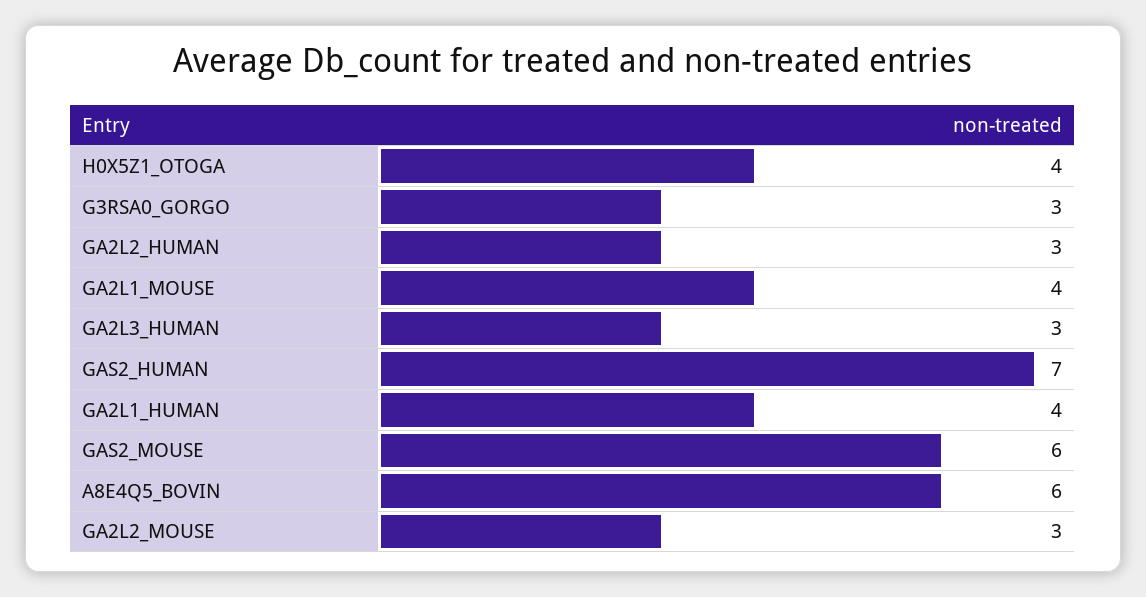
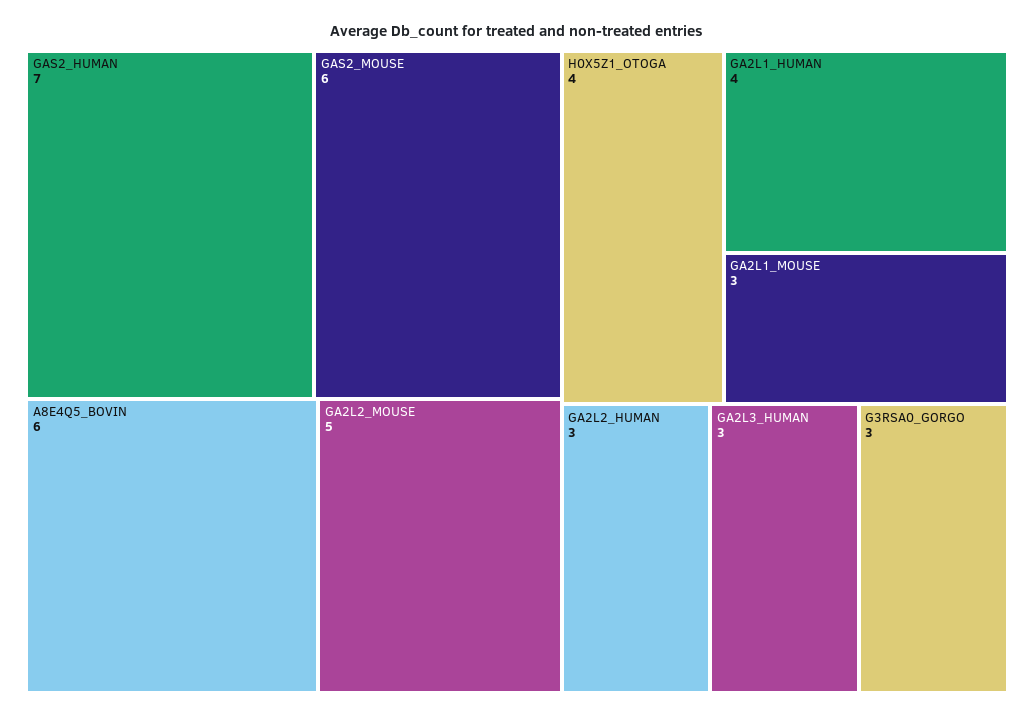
GA2L1_MOUSE: 4 -> 3
GA2L2_MOUSE: 3 -> 5

